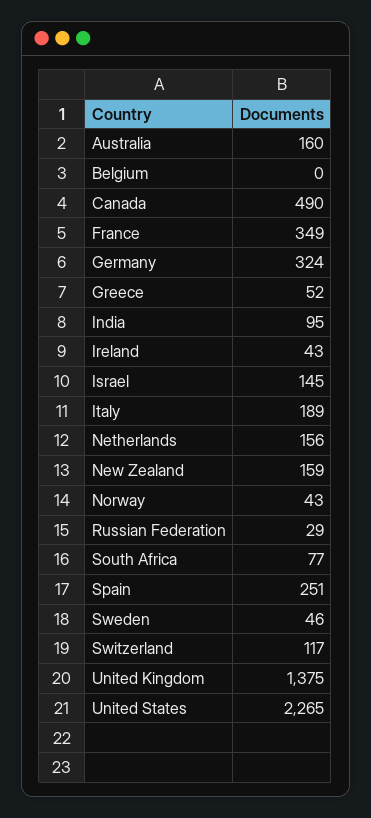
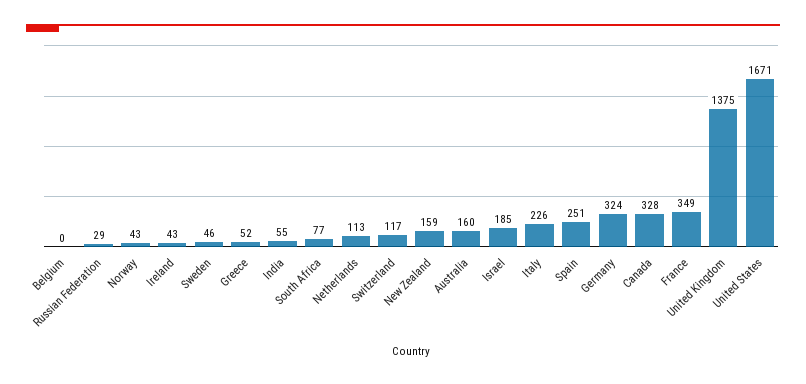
Canada: 490 -> 328
India: 95 -> 55
Israel: 145 -> 185
Italy: 189 -> 226
Netherlands: 156 -> 113
United States: 2265 -> 1671

